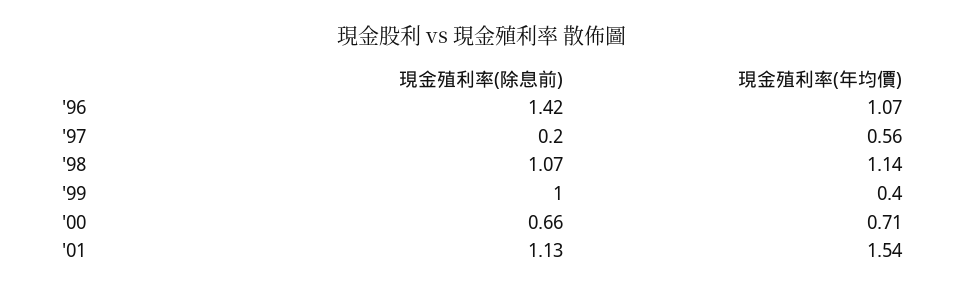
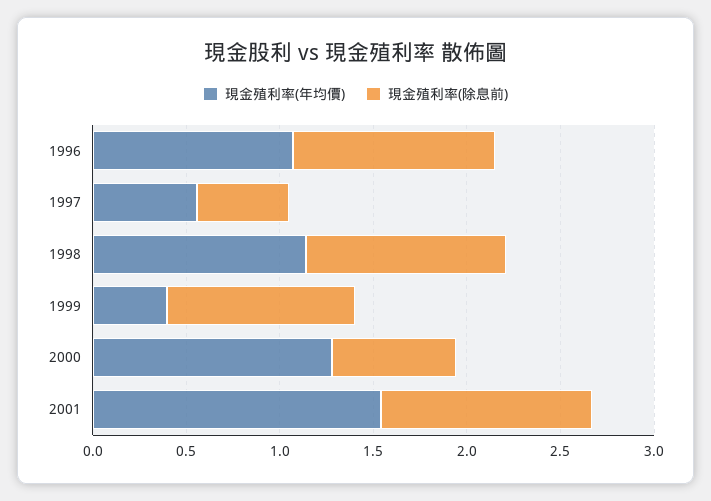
現金殖利率(除息前), '96: 1.42 -> 1.1
現金殖利率(除息前), '97: 0.2 -> 0.5
現金殖利率(年均價), '00: 0.71 -> 1.3

